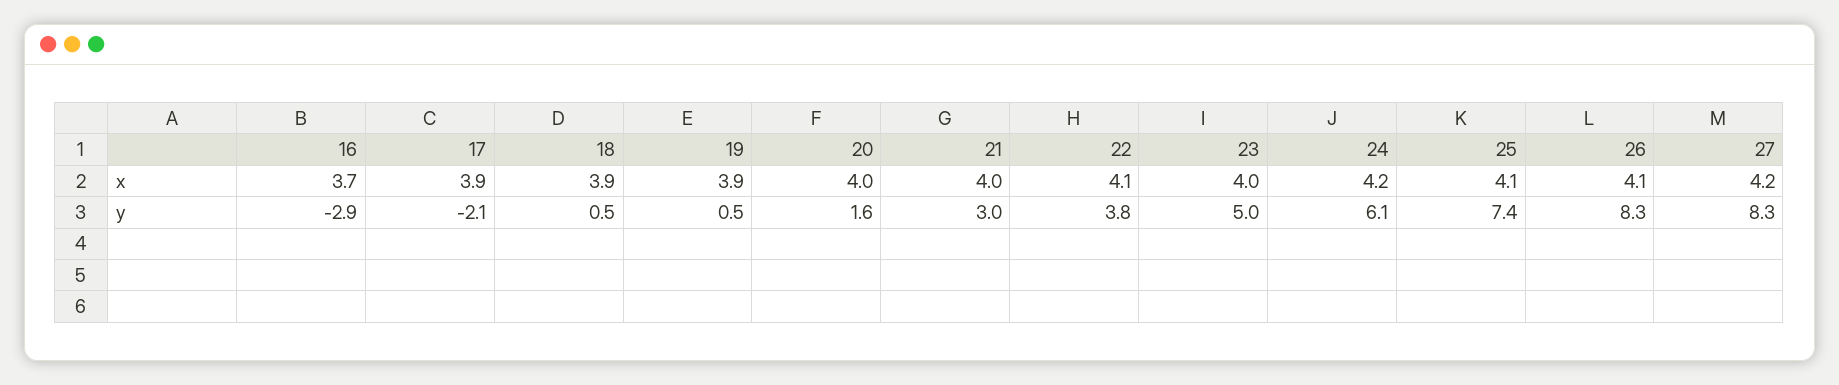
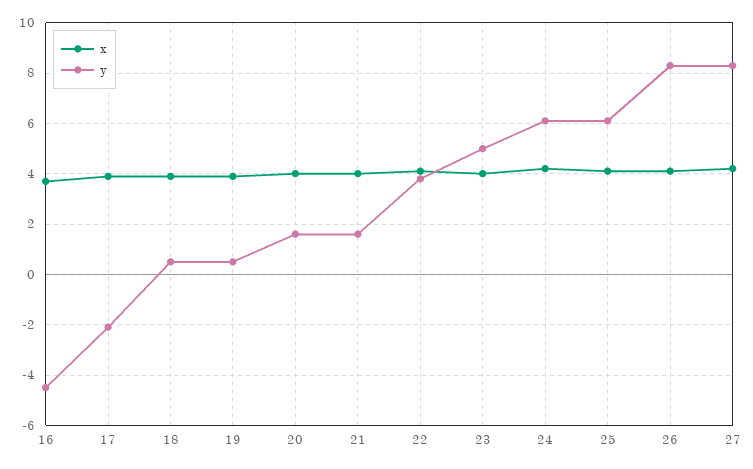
y, 16: -2.9 -> -4.5
y, 21: 3 -> 1.5
y, 25: 7.4 -> 6

